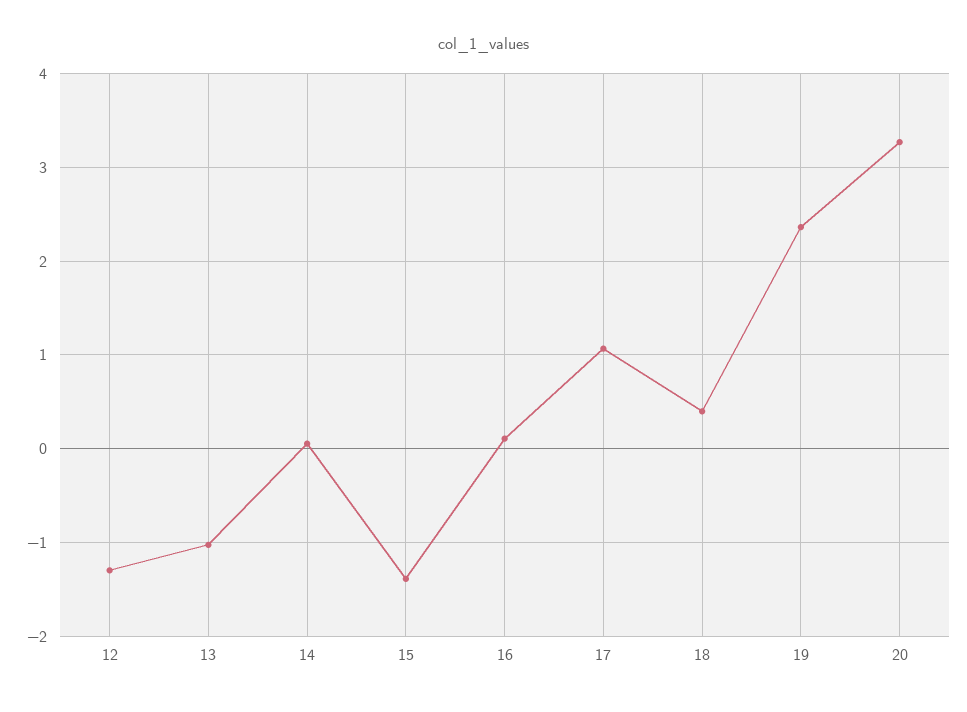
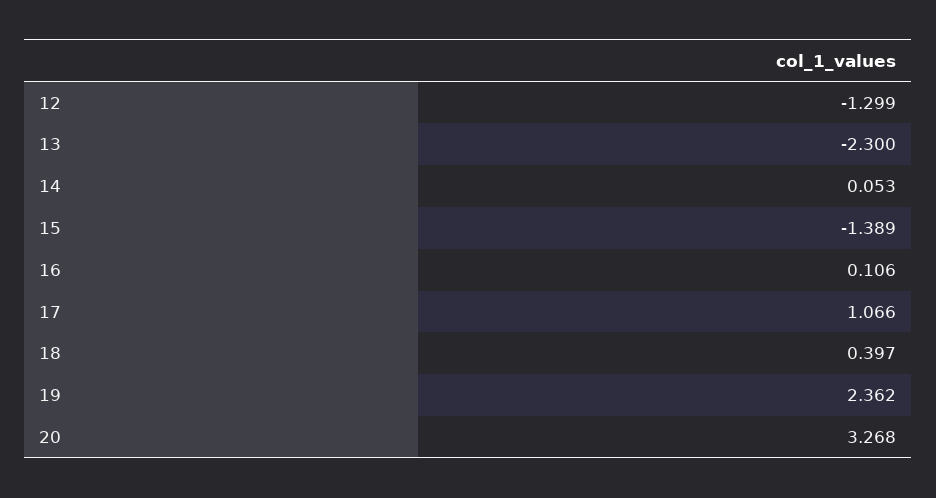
13: -1 -> -2.3

